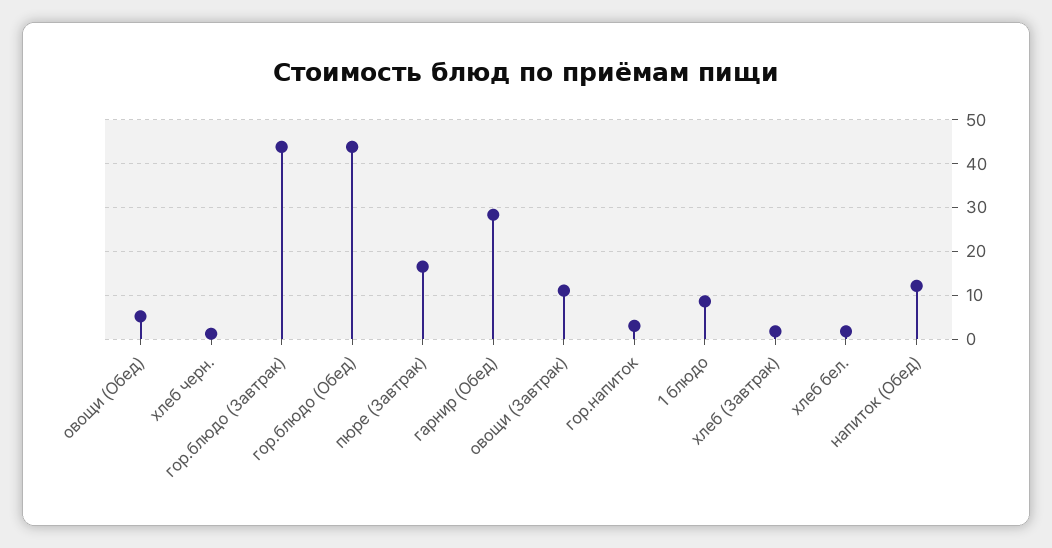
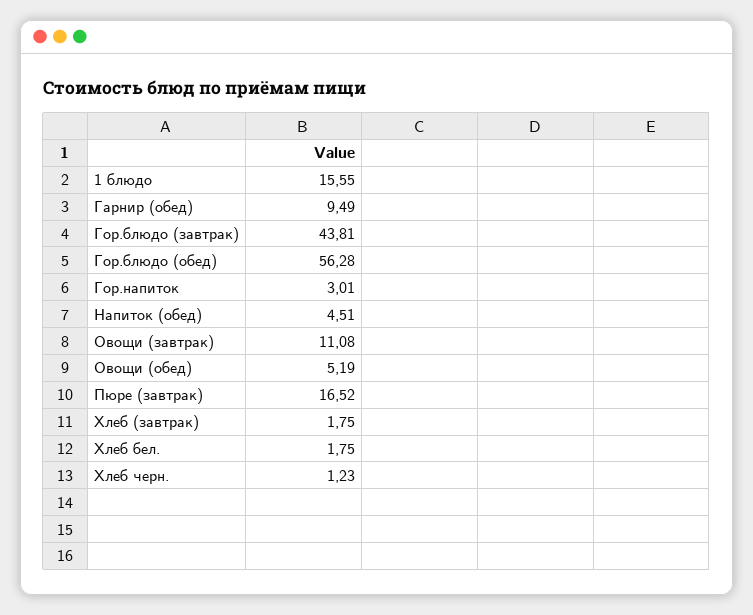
гор.блюдо (Обед): 44 -> 56.28
гарнир (Обед): 28 -> 9.49
1 блюдо: 8 -> 15.55
напиток (Обед): 12 -> 4.51

